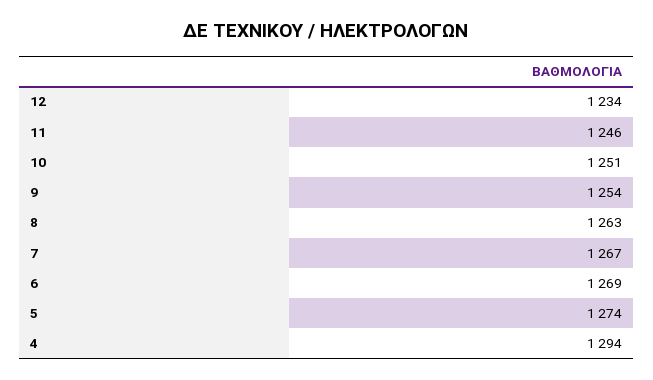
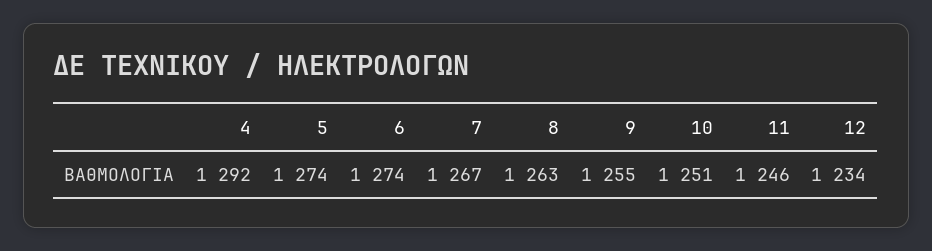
9: 1254 -> 1255
6: 1269 -> 1274
4: 1294 -> 1292

